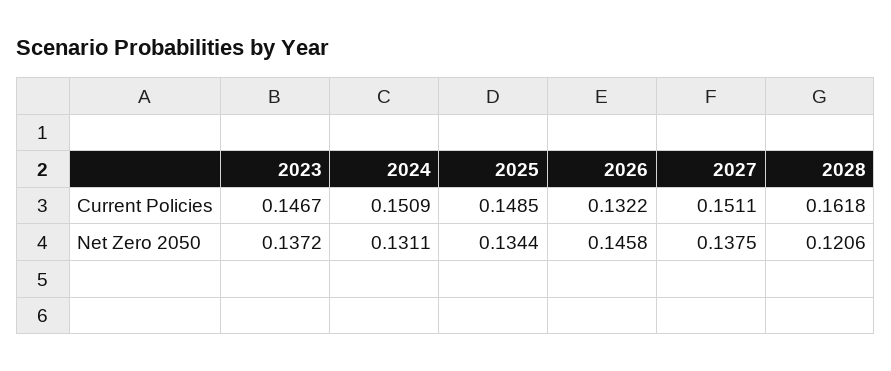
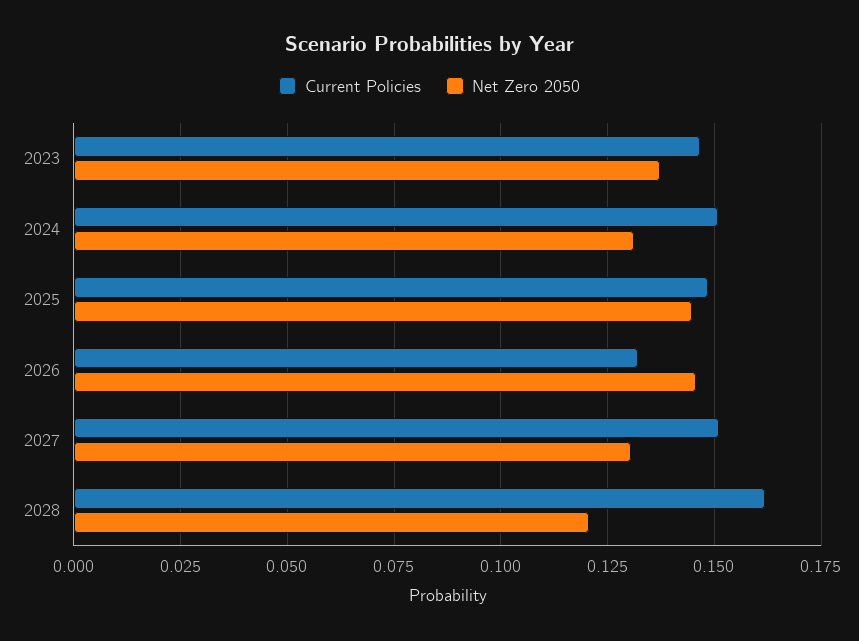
Net Zero 2050, 2025: 0.1344 -> 0.145
Net Zero 2050, 2027: 0.1375 -> 0.13

